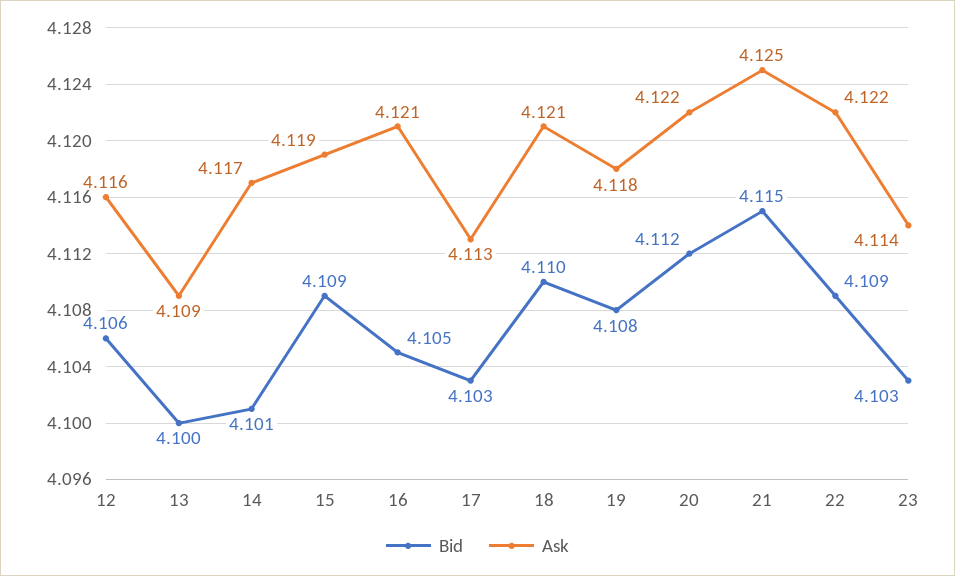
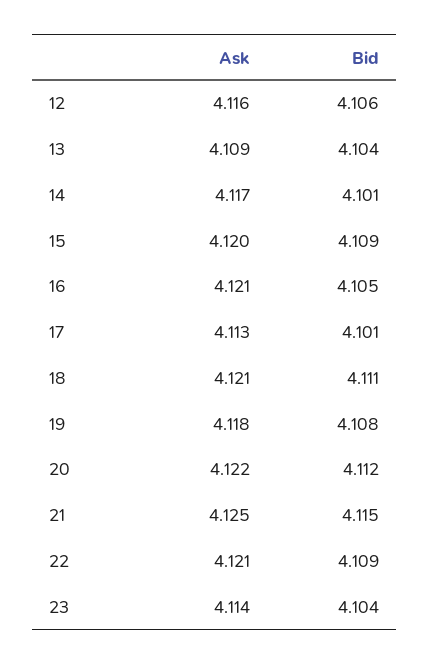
Bid, 13: 4.1 -> 4.104
Ask, 15: 4.119 -> 4.12
Bid, 17: 4.103 -> 4.101
Bid, 18: 4.11 -> 4.111
Ask, 22: 4.122 -> 4.121
Bid, 23: 4.103 -> 4.104

